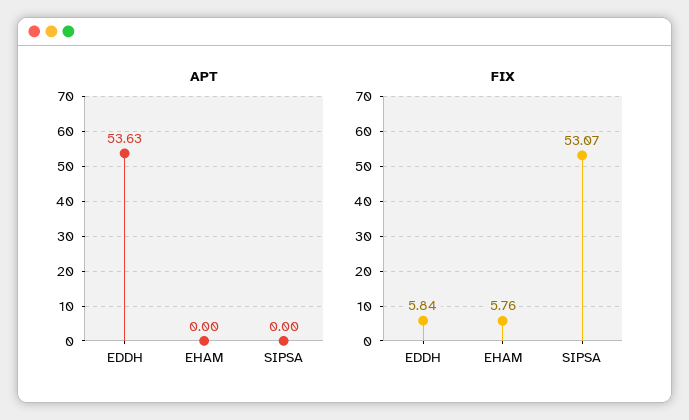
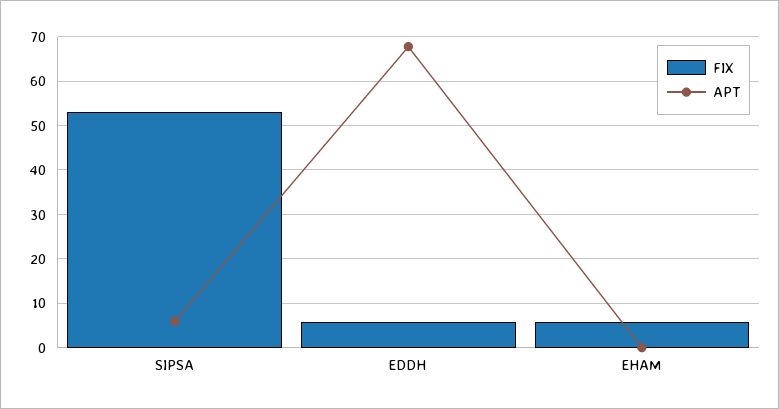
APT, EDDH: 53.63 -> 68
APT, SIPSA: 0 -> 6

